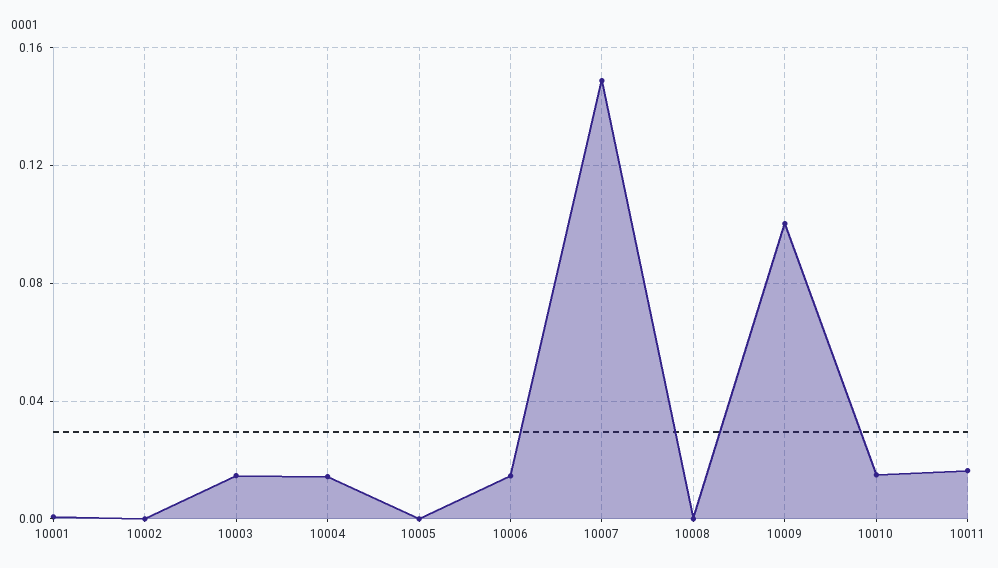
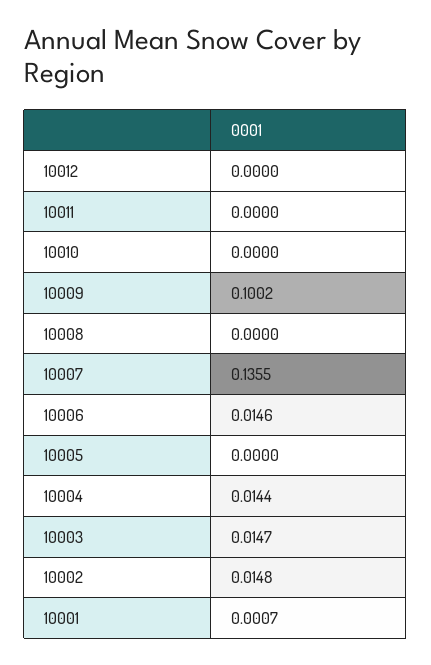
10002: 0 -> 0.0148
10007: 0.15 -> 0.1355
10010: 0.015 -> 0
10011: 0.015 -> 0
10012: none -> 0

